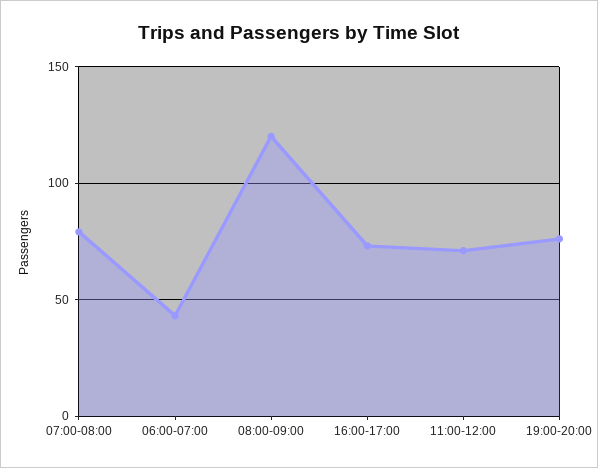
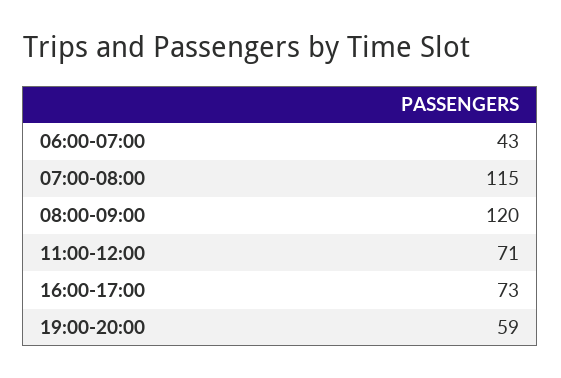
07:00-08:00: 80 -> 115
19:00-20:00: 75 -> 59

